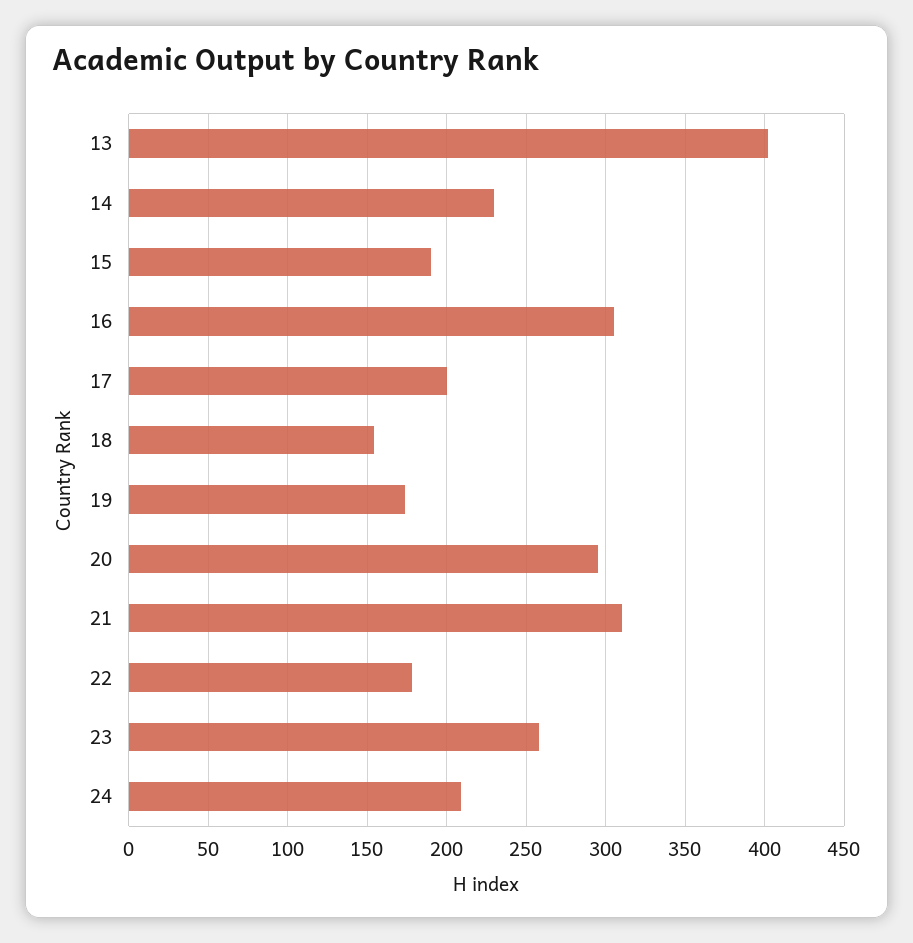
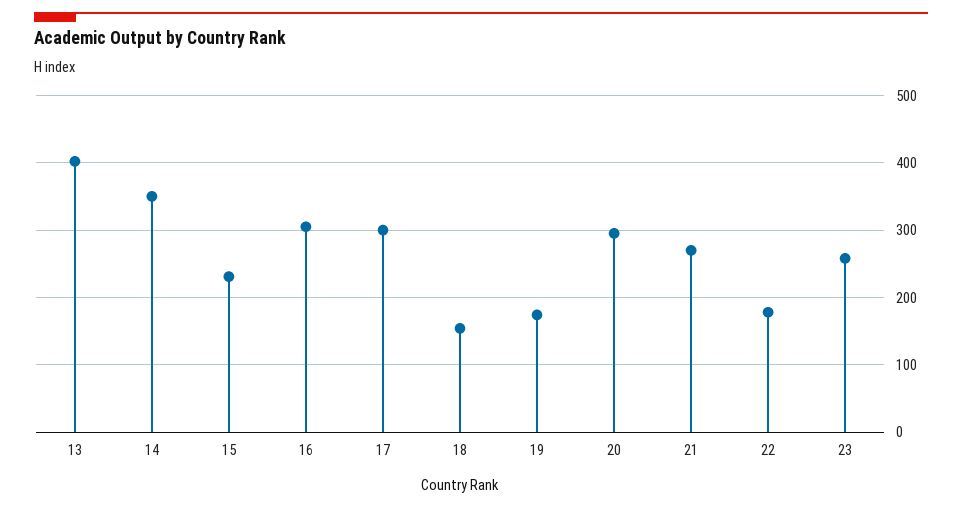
14: 230 -> 350
15: 190 -> 230
17: 200 -> 300
21: 310 -> 270
24: 210 -> none

